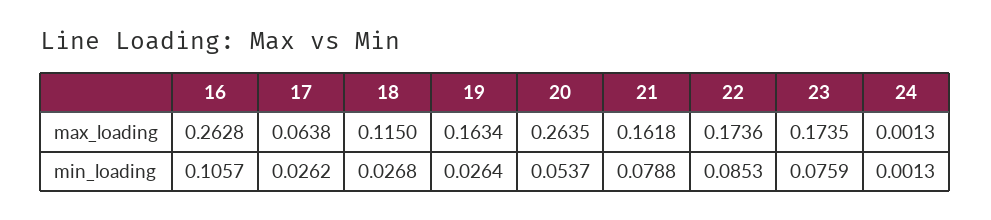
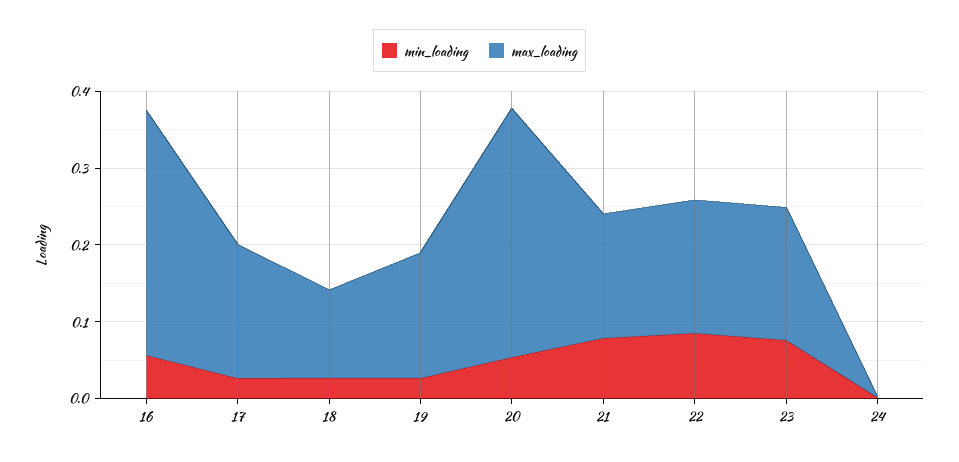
max_loading, 16: 0.2628 -> 0.32
max_loading, 17: 0.0638 -> 0.18
max_loading, 20: 0.2635 -> 0.32
min_loading, 16: 0.1057 -> 0.06

